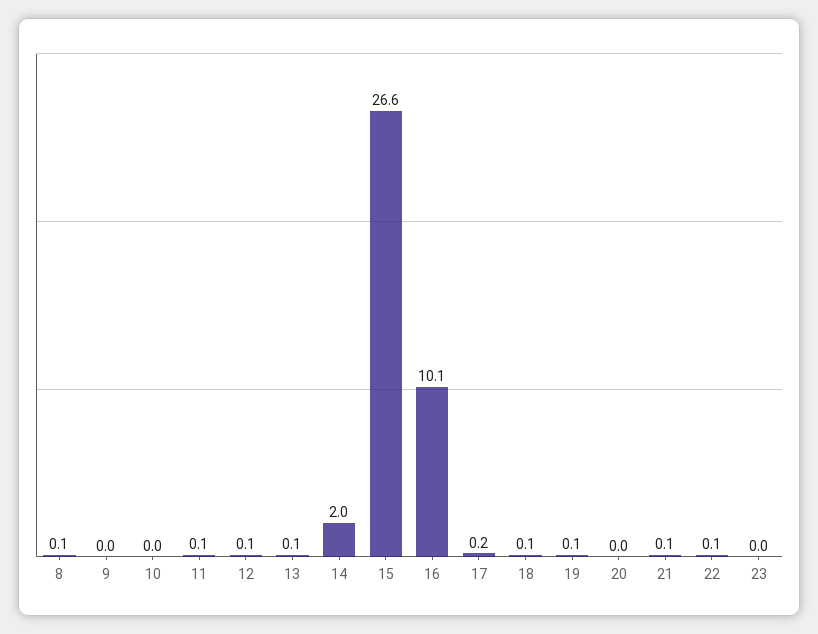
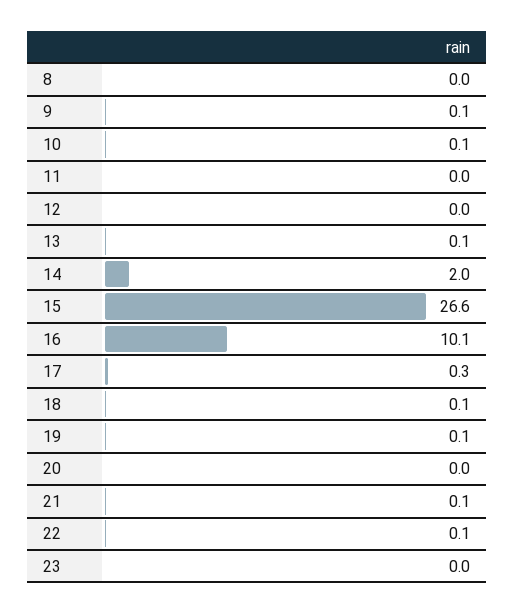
8: 0.1 -> 0
9: 0 -> 0.1
10: 0 -> 0.1
11: 0.1 -> 0
12: 0.1 -> 0
17: 0.2 -> 0.3

